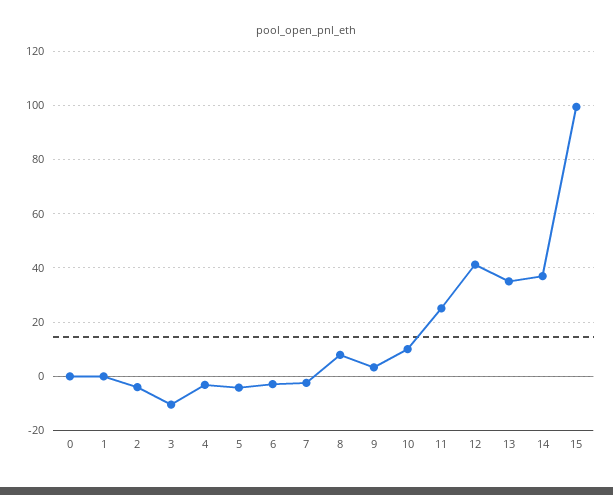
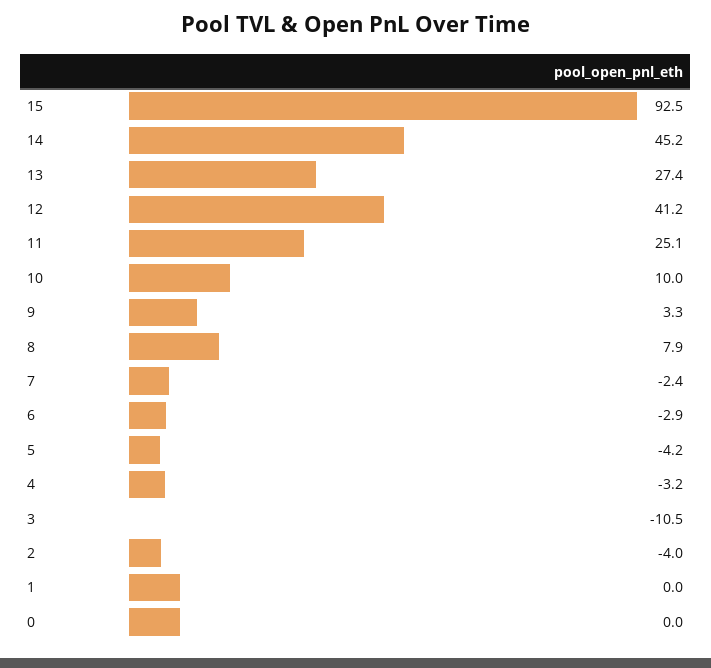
13: 35 -> 27.4
14: 37.5 -> 45.2
15: 100 -> 92.5

